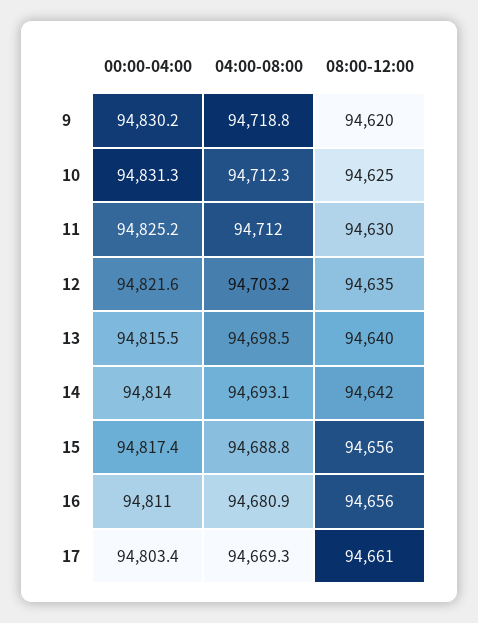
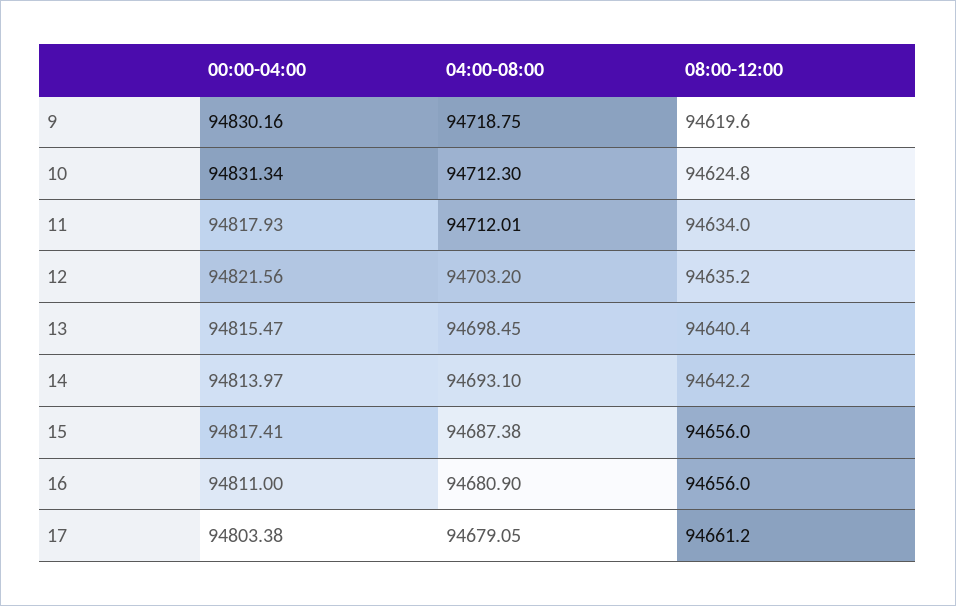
00:00-04:00, 11: 94825.2 -> 94817.93
08:00-12:00, 11: 94630 -> 94634
04:00-08:00, 15: 94688.8 -> 94687.38
04:00-08:00, 17: 94669.3 -> 94679.05

